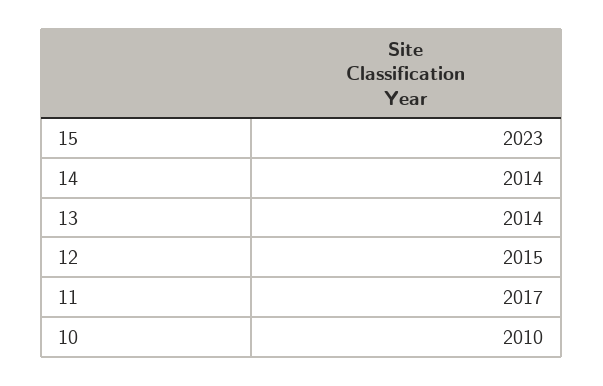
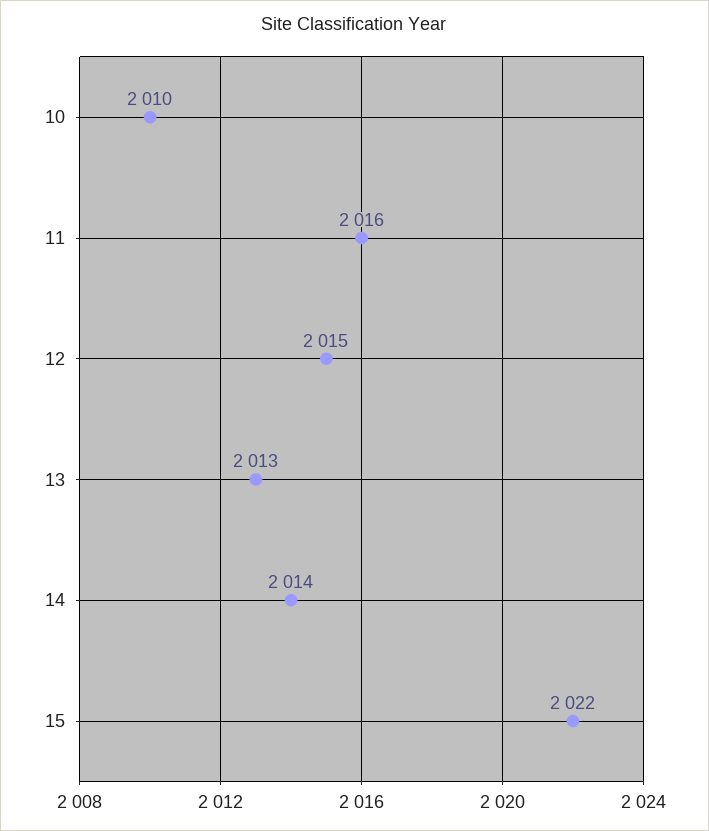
15: 2023 -> 2022
13: 2014 -> 2013
11: 2017 -> 2016

